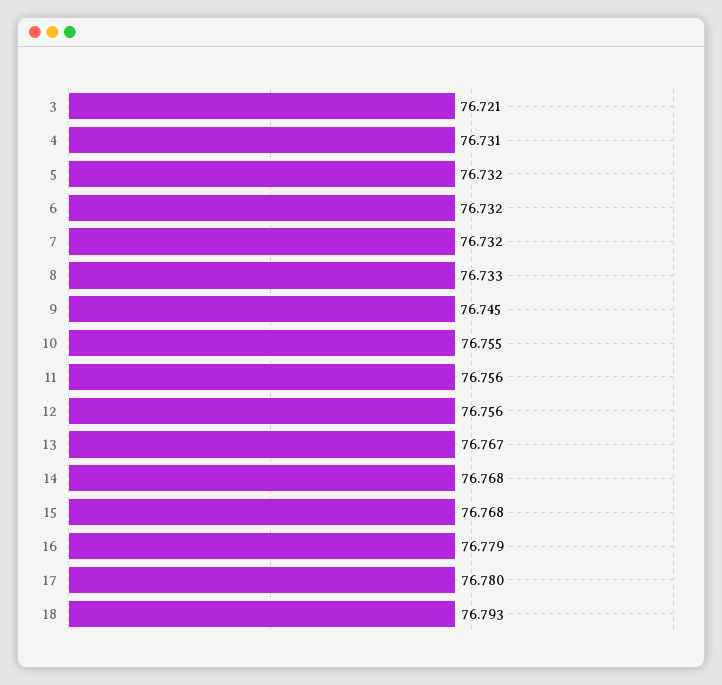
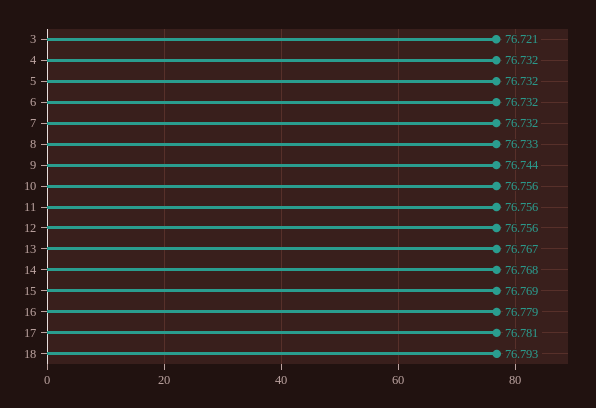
4: 76.731 -> 76.732
9: 76.745 -> 76.744
10: 76.755 -> 76.756
15: 76.768 -> 76.769
17: 76.78 -> 76.781

